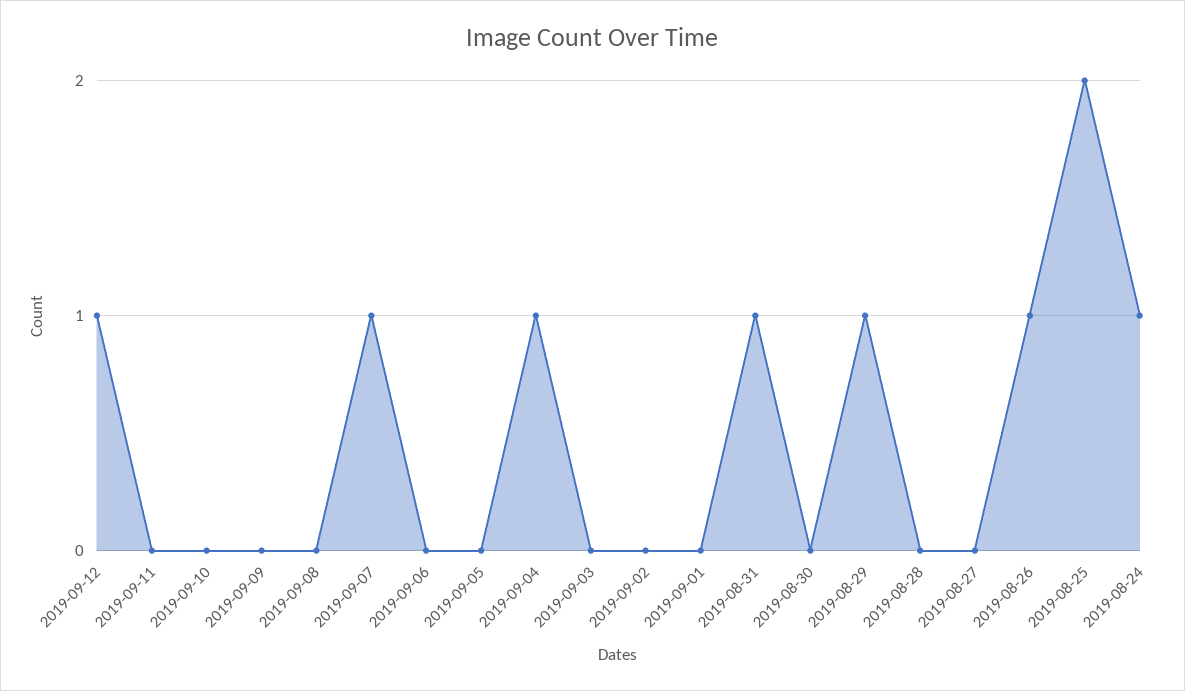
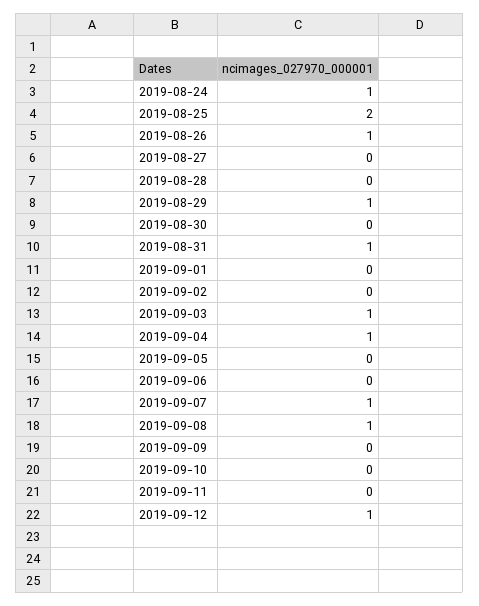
2019-09-08: 0 -> 1
2019-09-03: 0 -> 1

